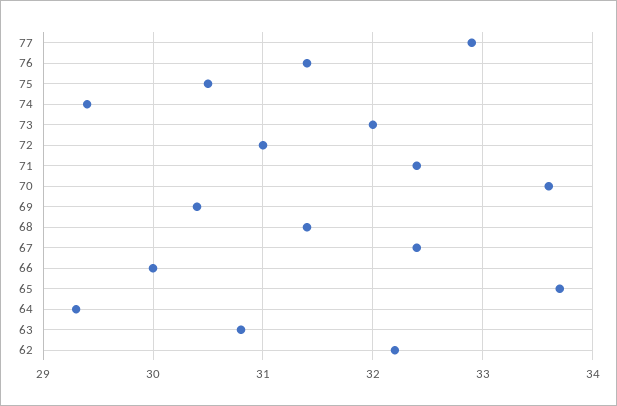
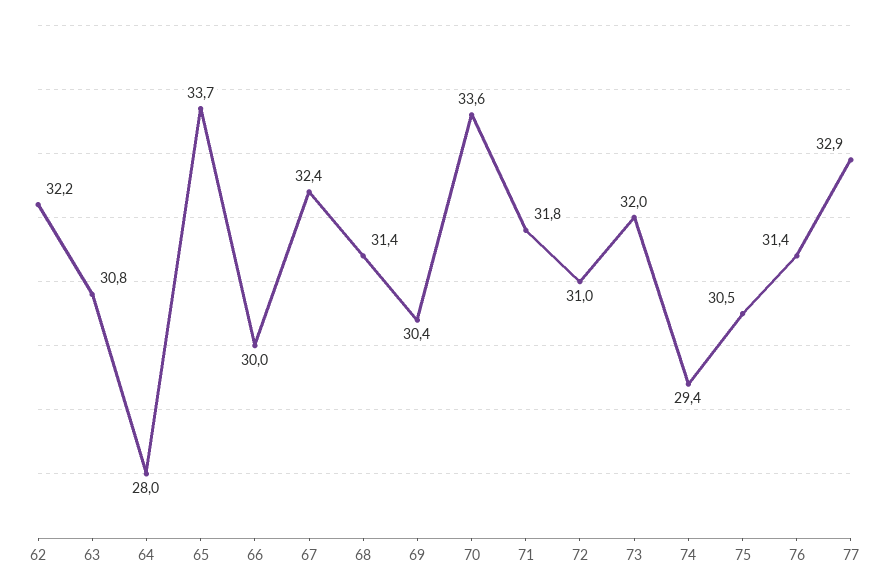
71: 32.4 -> 31.8
64: 29.3 -> 28

